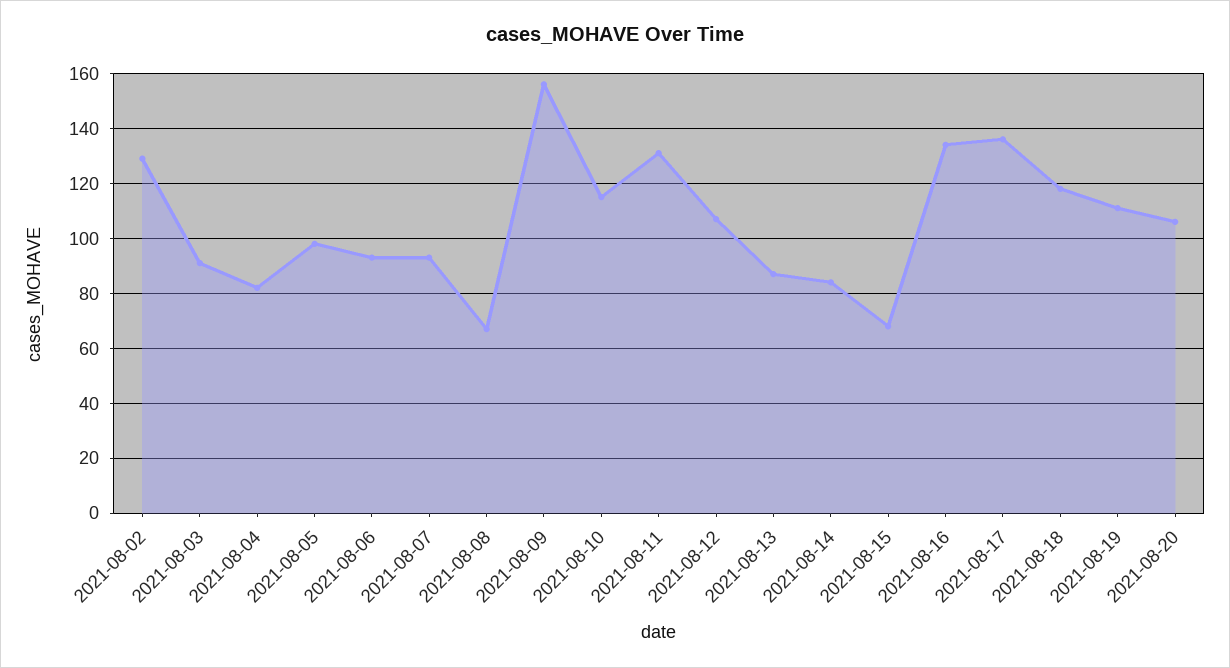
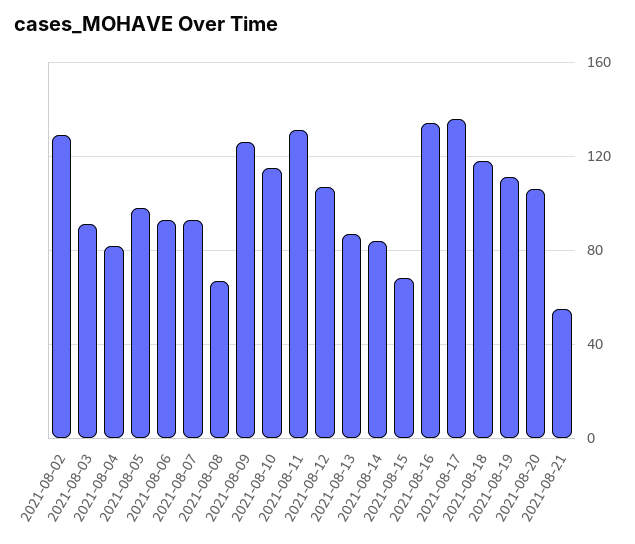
2021-08-09: 155 -> 125
2021-08-21: none -> 55

